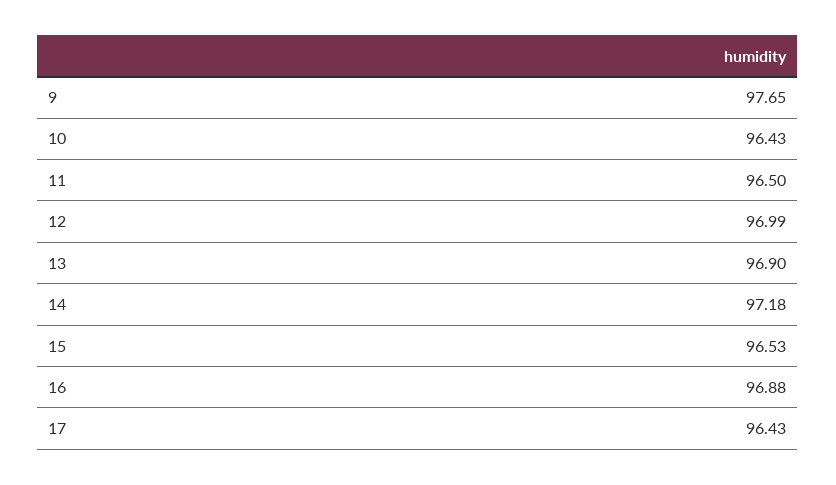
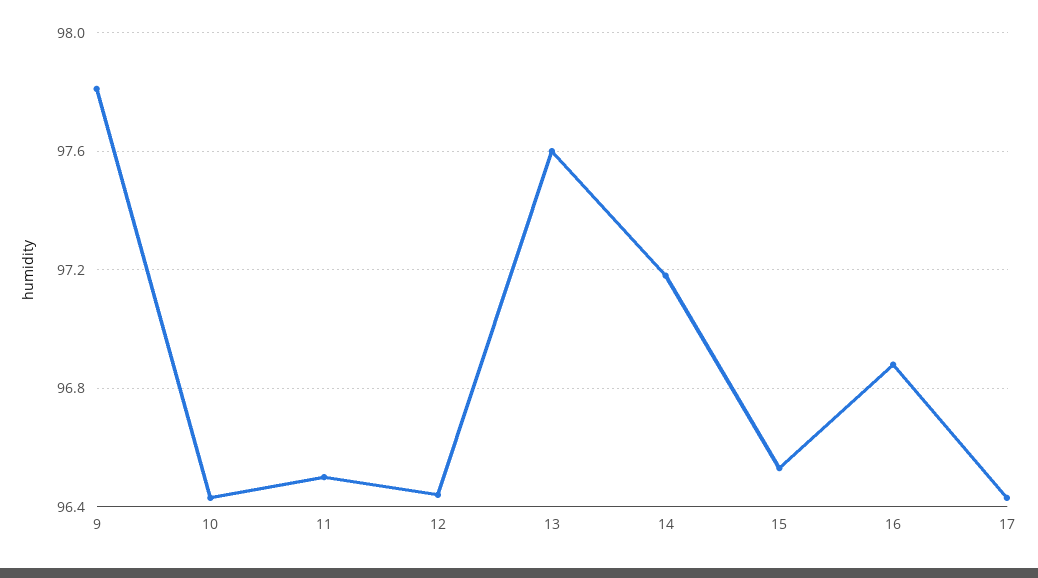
9: 97.65 -> 97.8
12: 96.99 -> 96.45
13: 96.9 -> 97.6

